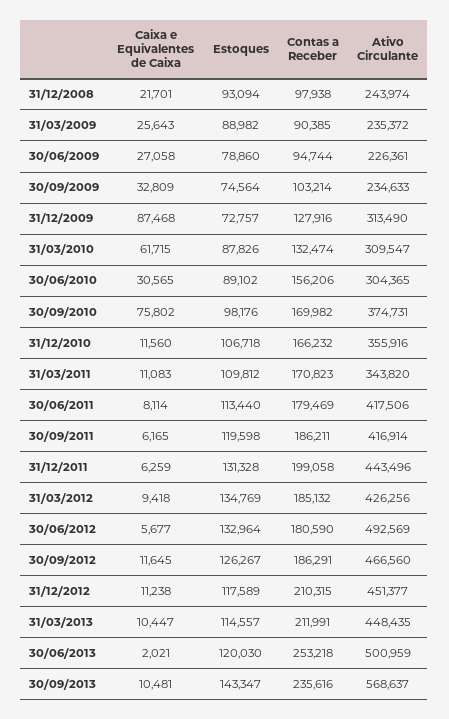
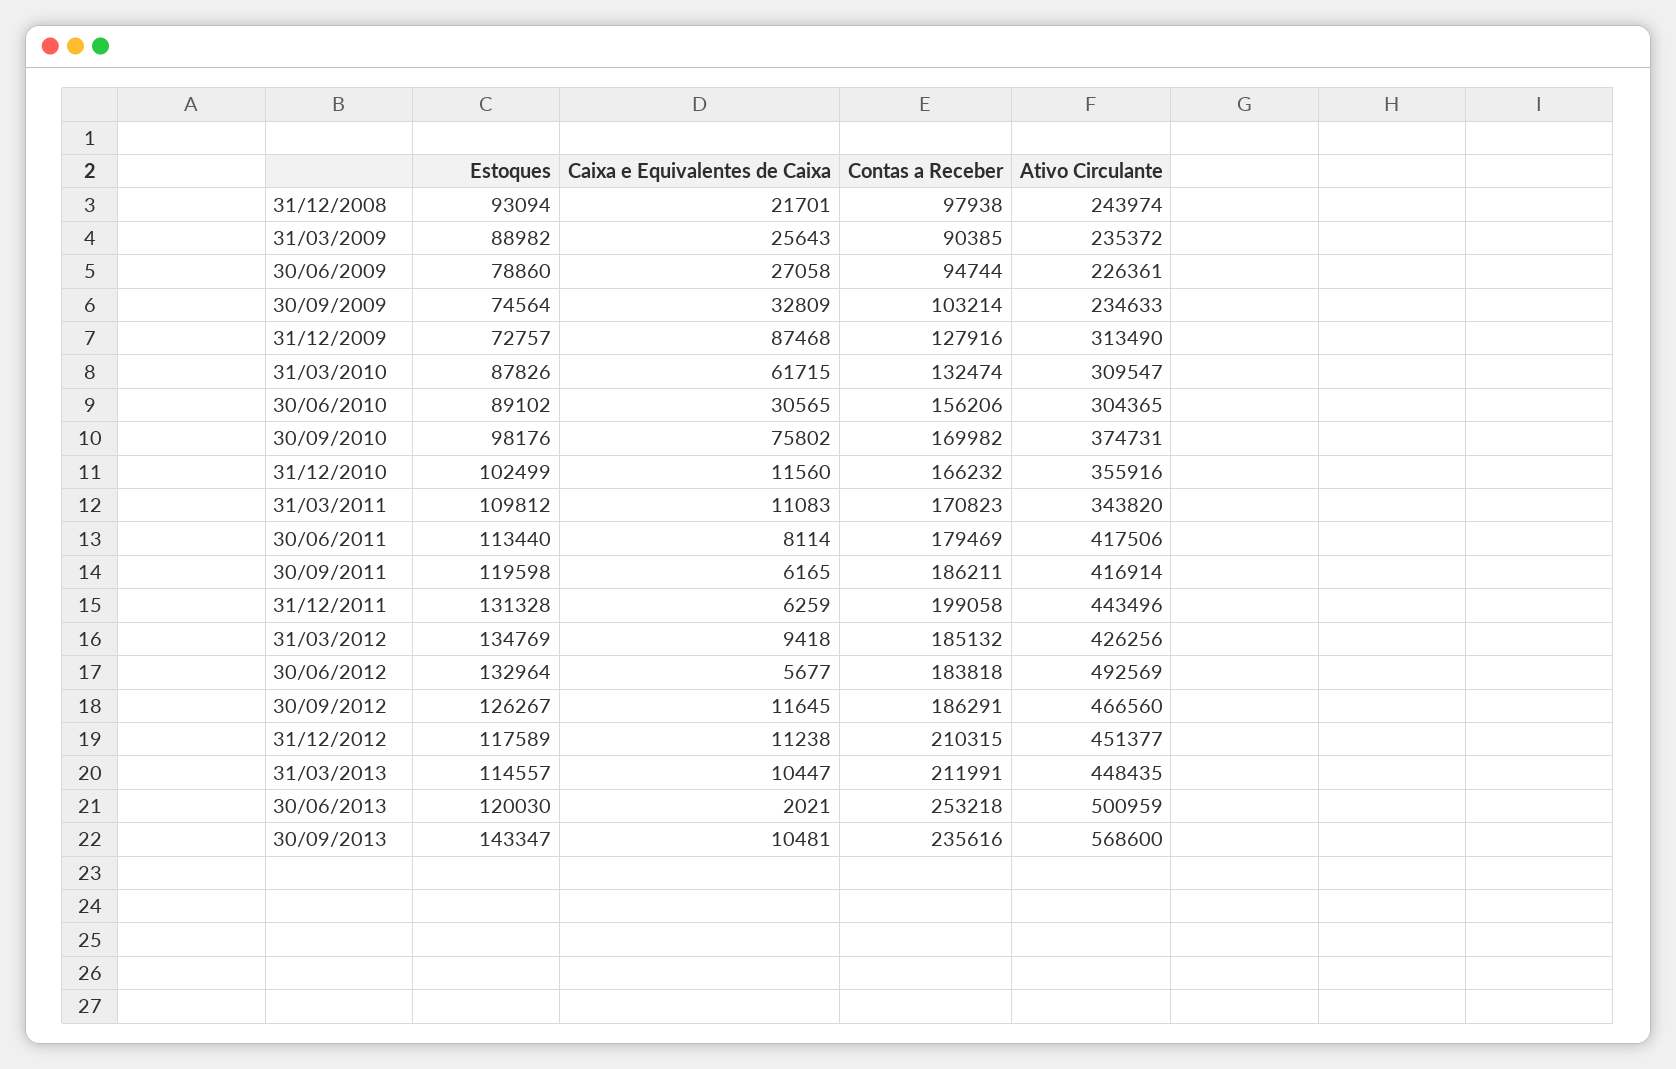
Estoques, 31/12/2010: 106718 -> 102499
Contas a Receber, 30/06/2012: 180590 -> 183818
Ativo Circulante, 30/09/2013: 568637 -> 568600

